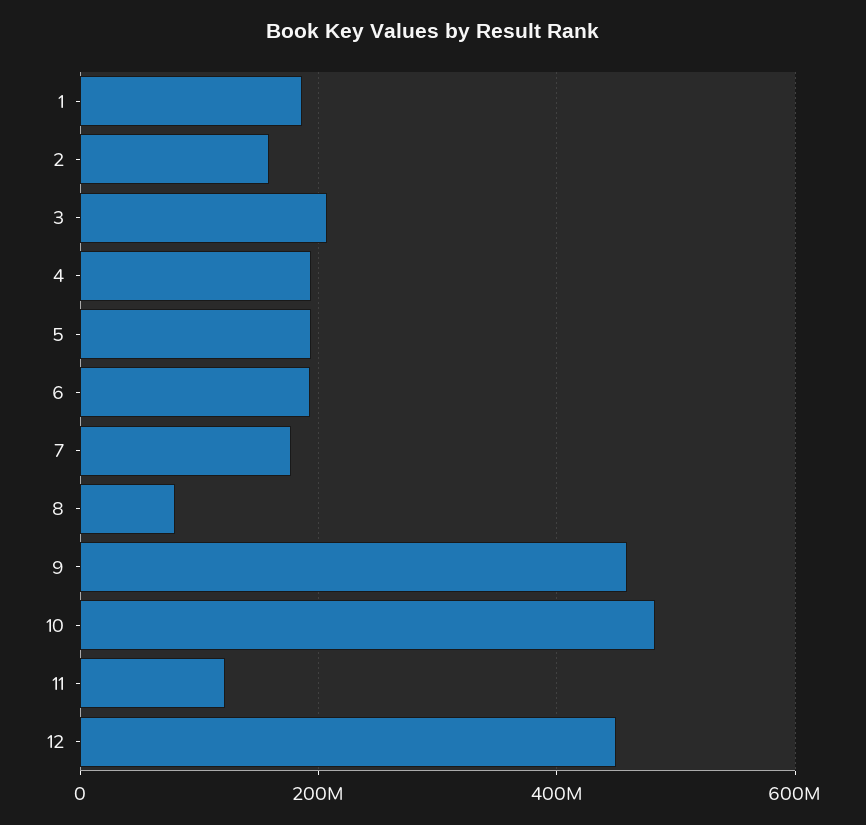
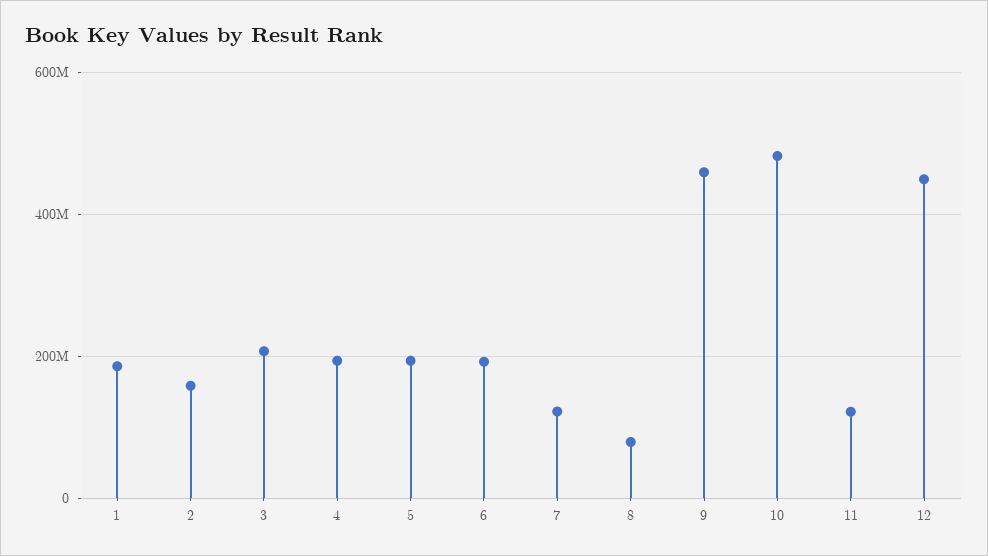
7: 180000000 -> 120000000

